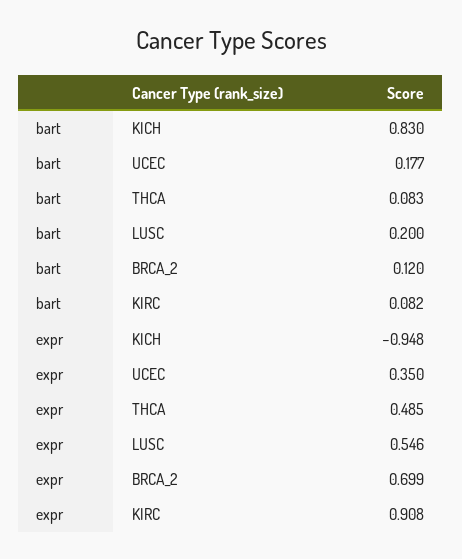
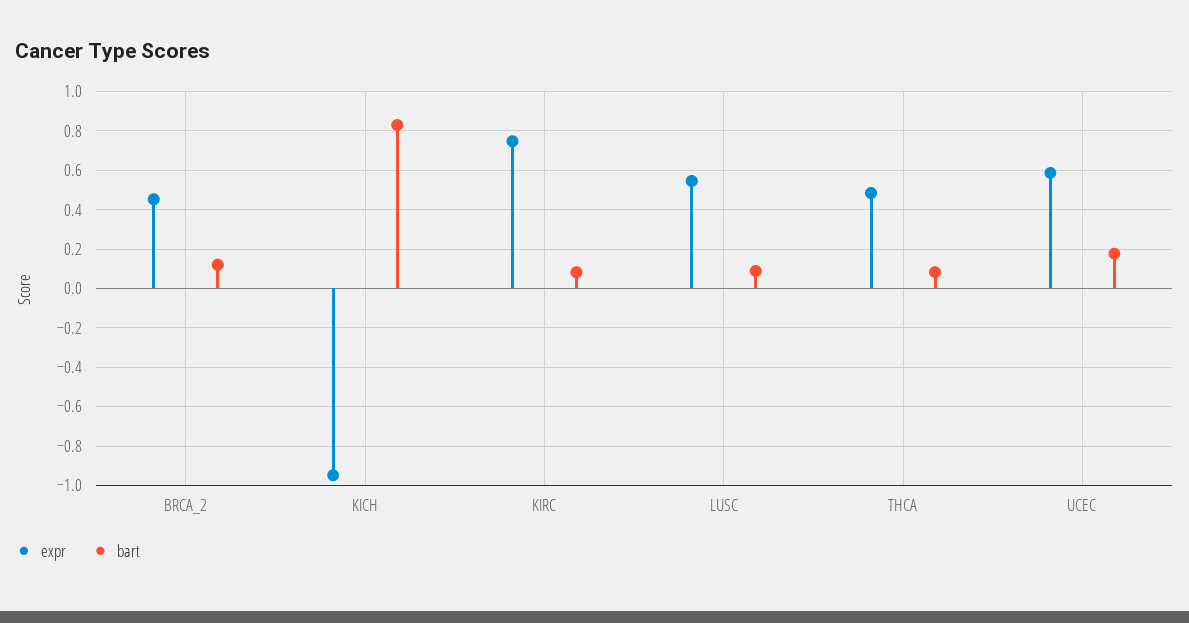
bart, LUSC: 0.2 -> 0.1
expr, UCEC: 0.35 -> 0.6
expr, BRCA_2: 0.699 -> 0.45
expr, KIRC: 0.908 -> 0.75

